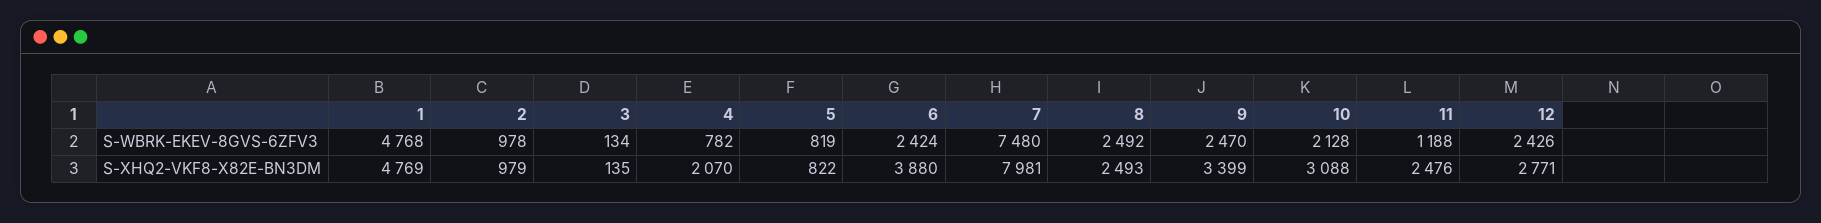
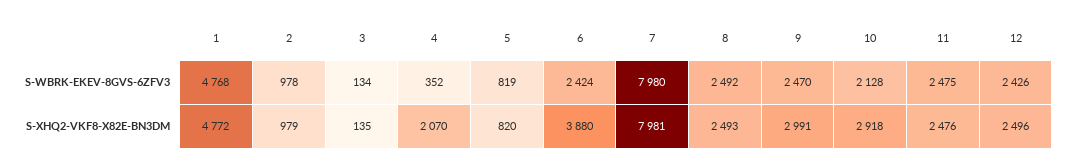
4, S-WBRK-EKEV-8GVS-6ZFV3: 782 -> 352
7, S-WBRK-EKEV-8GVS-6ZFV3: 7480 -> 7980
11, S-WBRK-EKEV-8GVS-6ZFV3: 1188 -> 2475
1, S-XHQ2-VKF8-X82E-BN3DM: 4769 -> 4772
5, S-XHQ2-VKF8-X82E-BN3DM: 822 -> 820
9, S-XHQ2-VKF8-X82E-BN3DM: 3399 -> 2991
10, S-XHQ2-VKF8-X82E-BN3DM: 3088 -> 2918
12, S-XHQ2-VKF8-X82E-BN3DM: 2771 -> 2496

